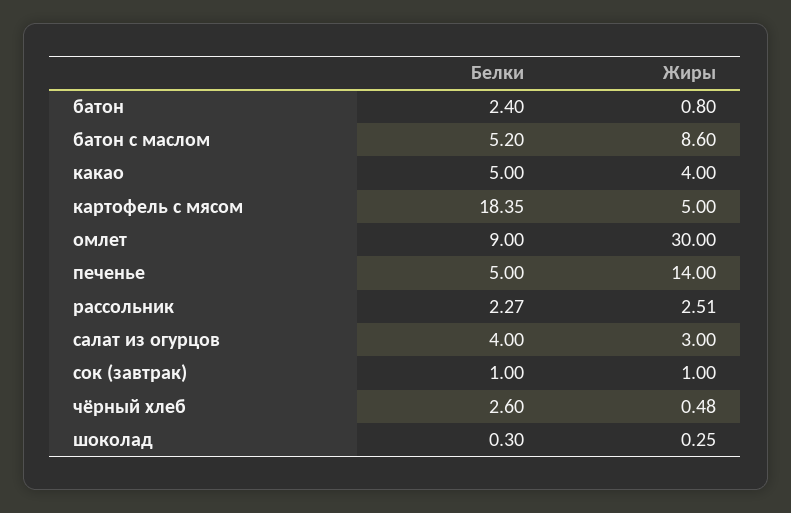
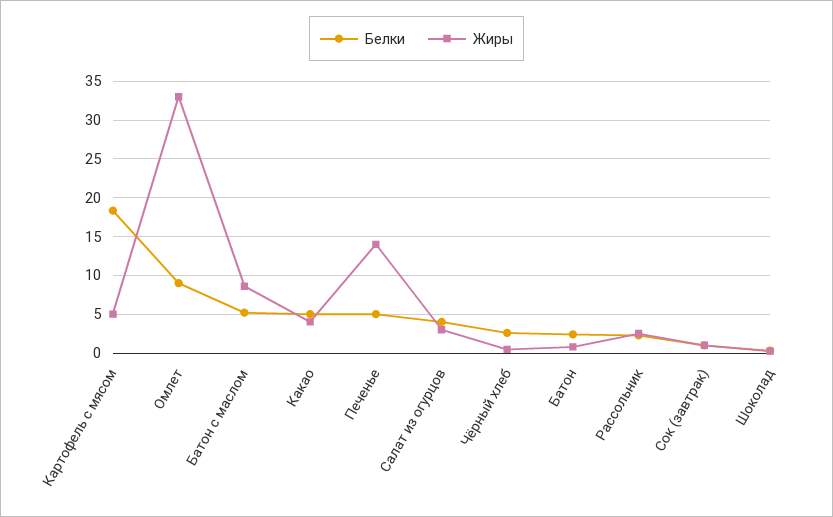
Жиры, омлет: 30 -> 33

